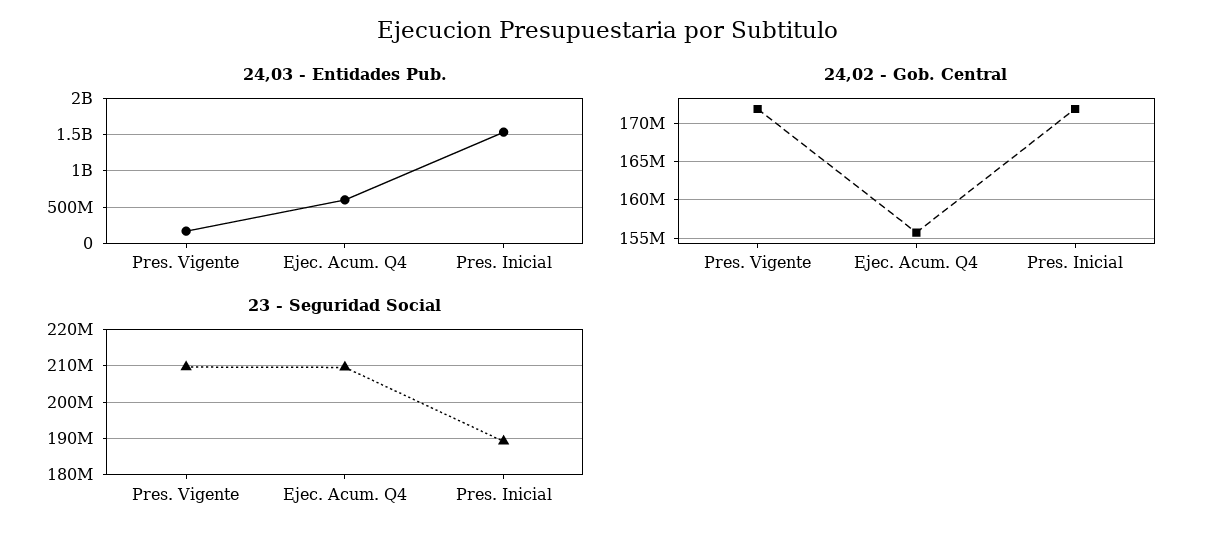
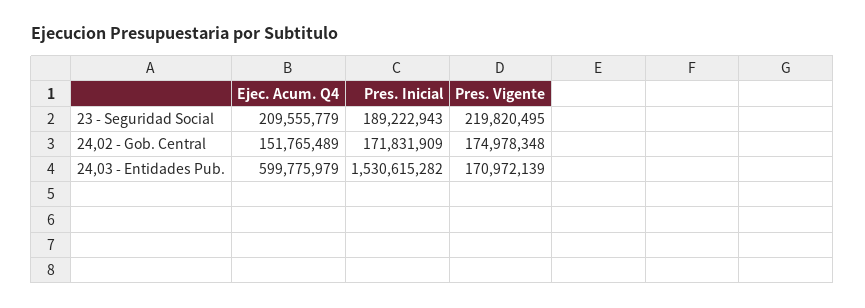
24,02 - Gob. Central, Pres. Vigente: 172000000 -> 174978348
24,02 - Gob. Central, Ejec. Acum. Q4: 156000000 -> 151765489
23 - Seguridad Social, Pres. Vigente: 210000000 -> 219820495

